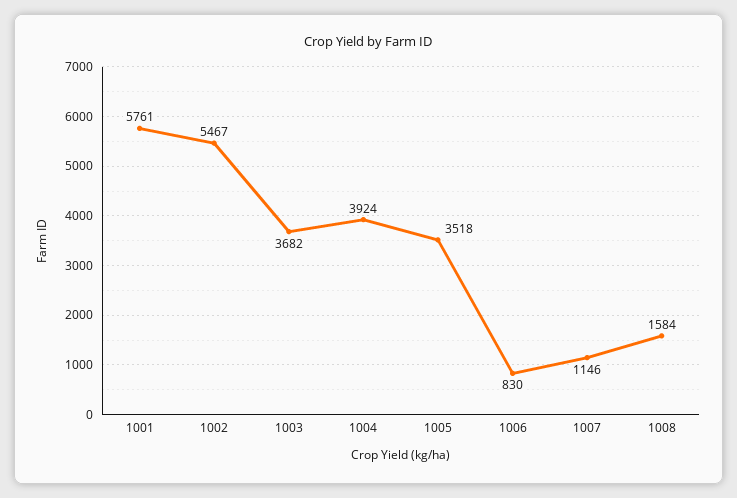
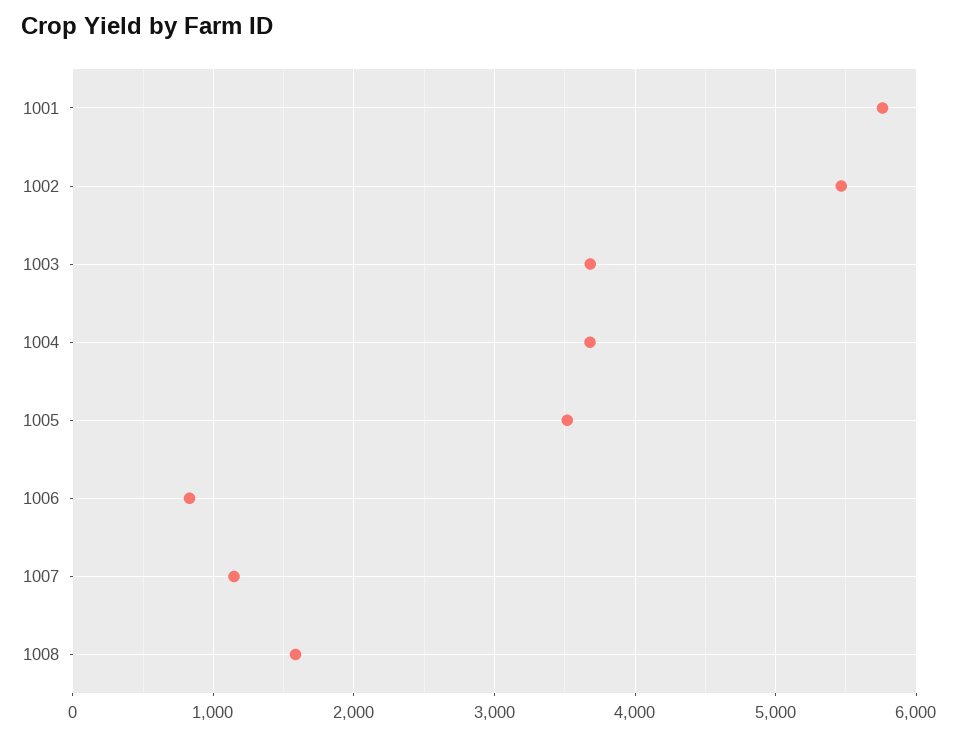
1004: 3924 -> 3700

